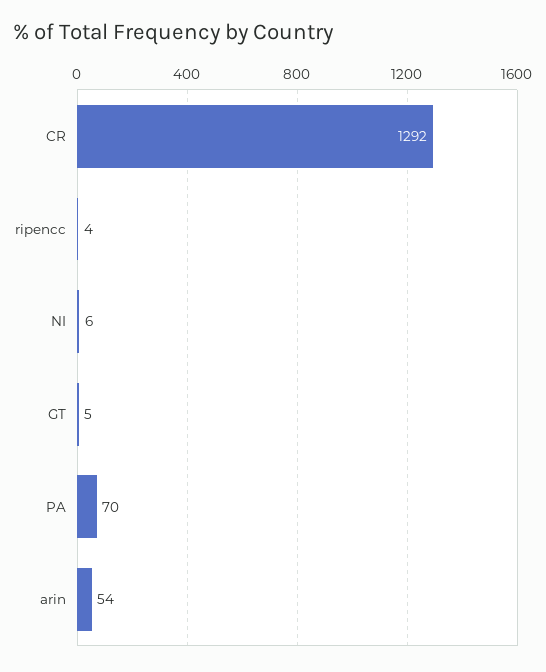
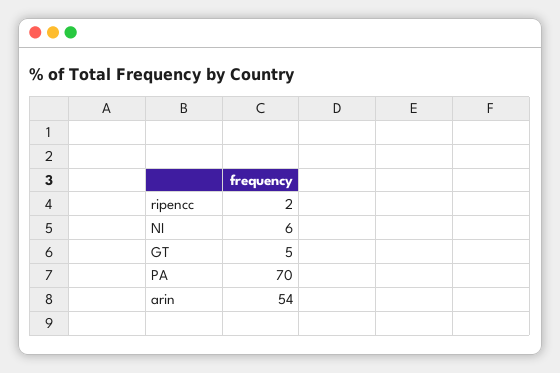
CR: 1292 -> none
ripencc: 4 -> 2

